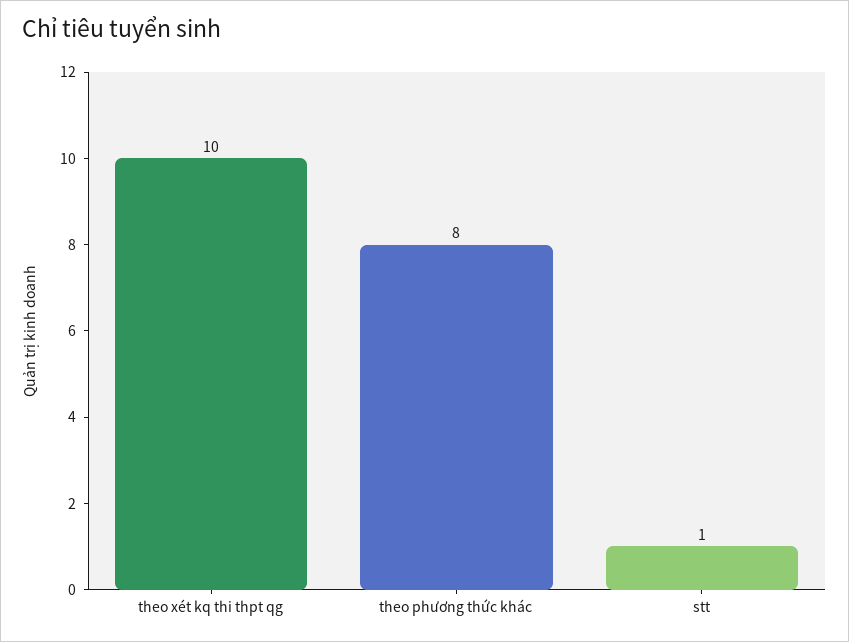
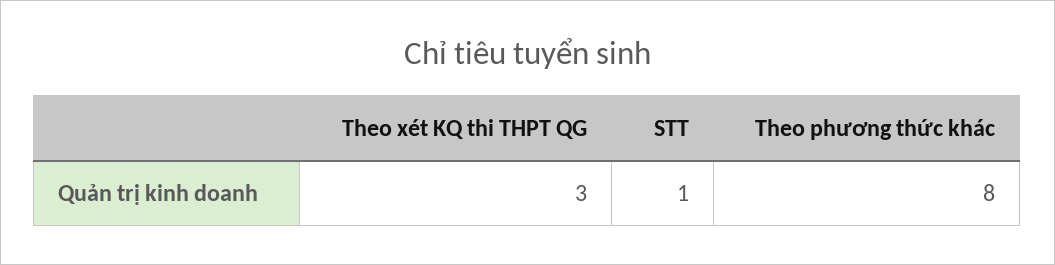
theo xét kq thi thpt qg: 10 -> 3

